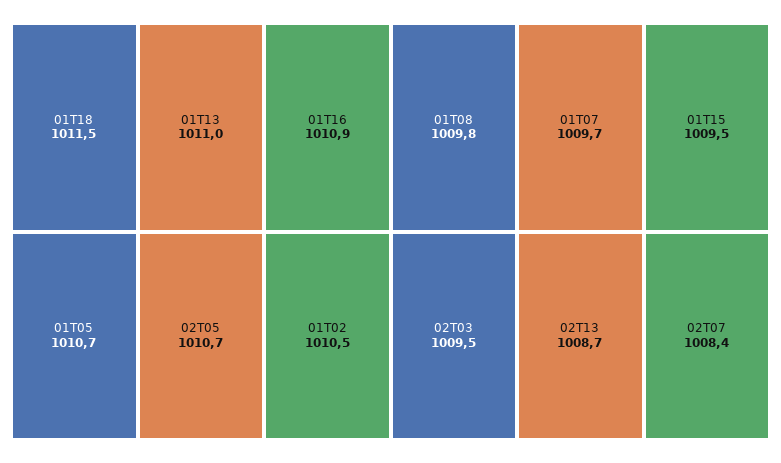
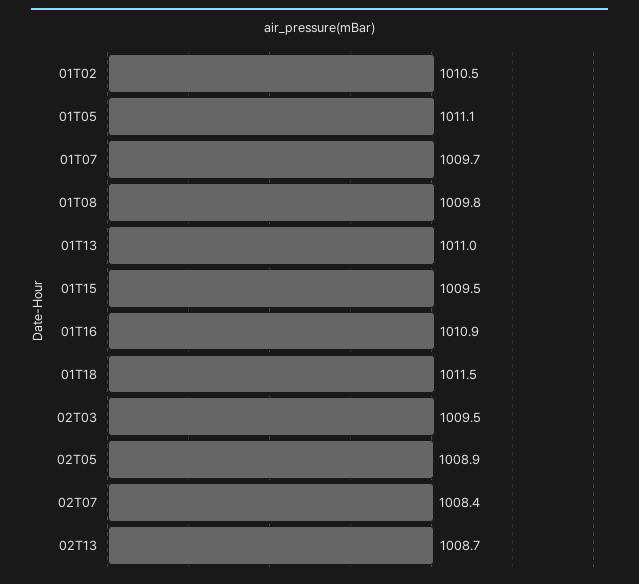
01T05: 1010.7 -> 1011.1
02T05: 1010.7 -> 1008.9

